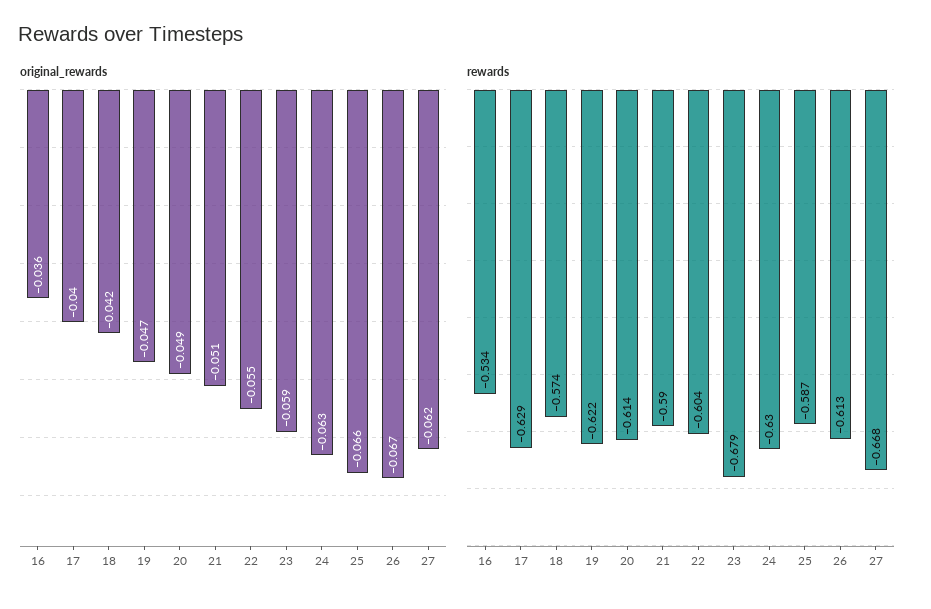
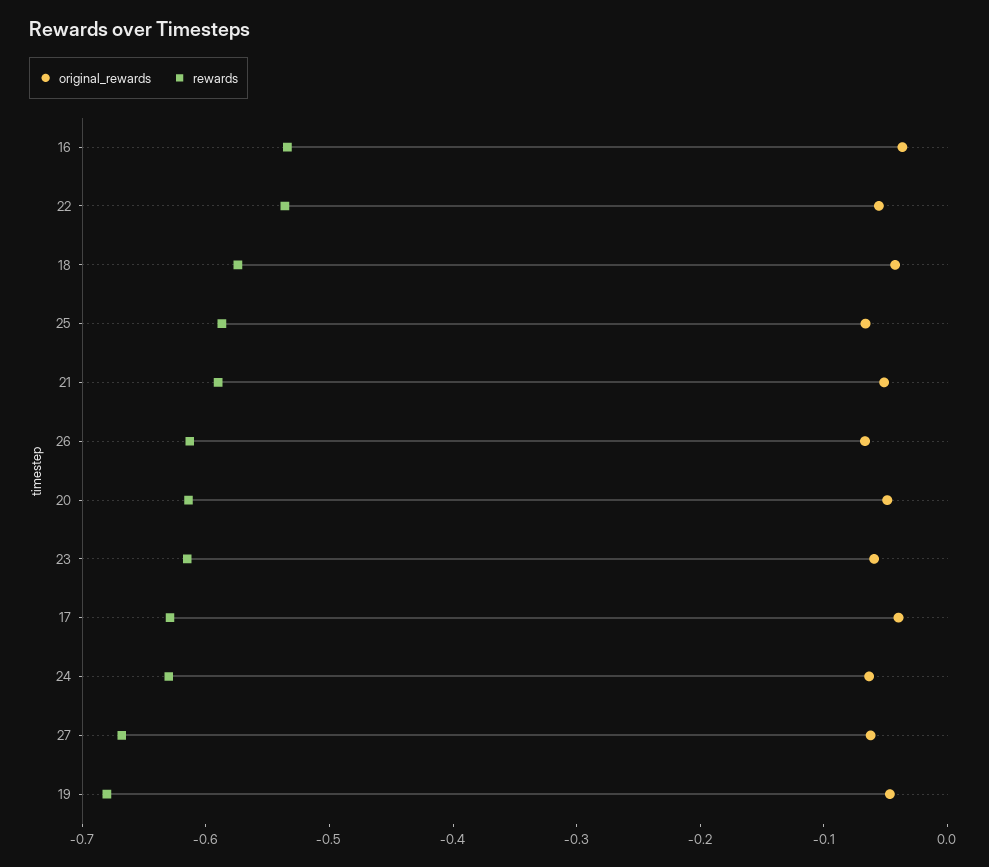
rewards, 19: -0.622 -> -0.68
rewards, 22: -0.604 -> -0.54
rewards, 23: -0.679 -> -0.62

